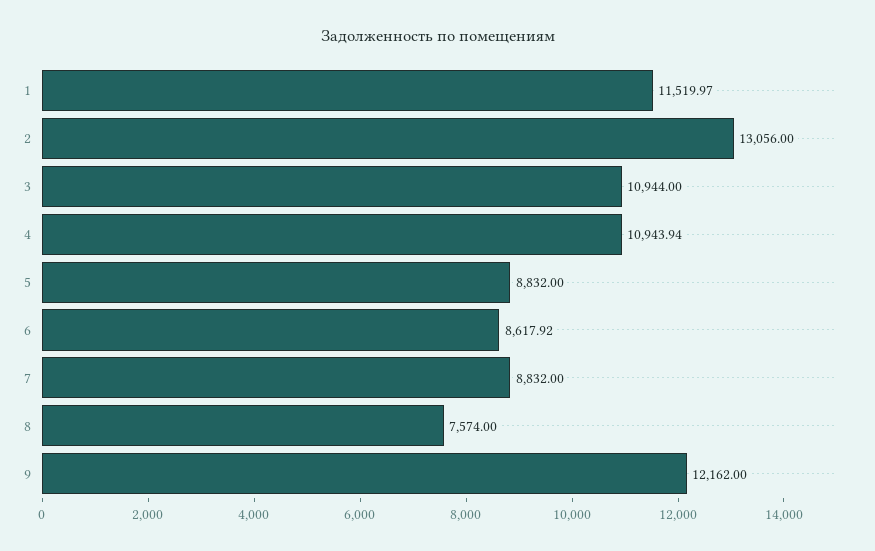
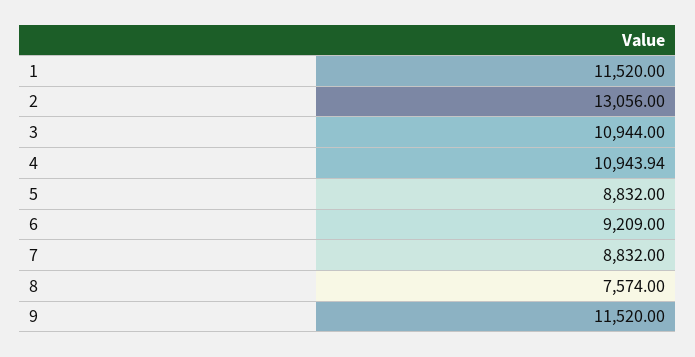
1: 11519.97 -> 11520
6: 8617.92 -> 9209
9: 12162 -> 11520

